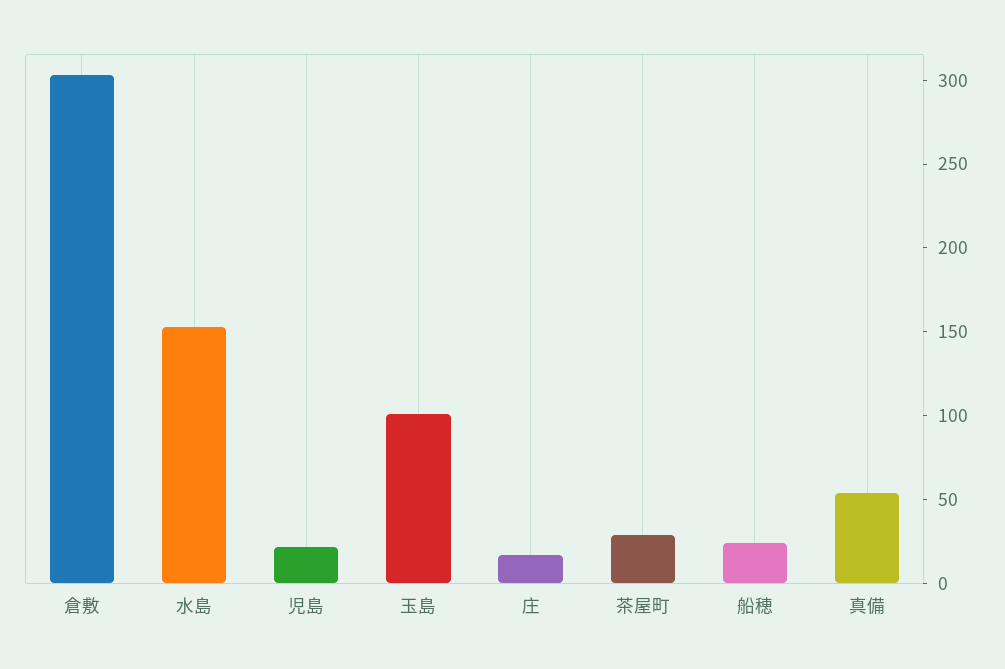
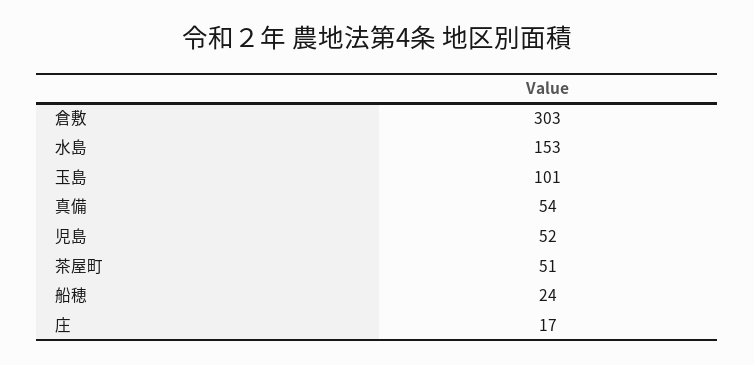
児島: 20 -> 52
茶屋町: 30 -> 51

